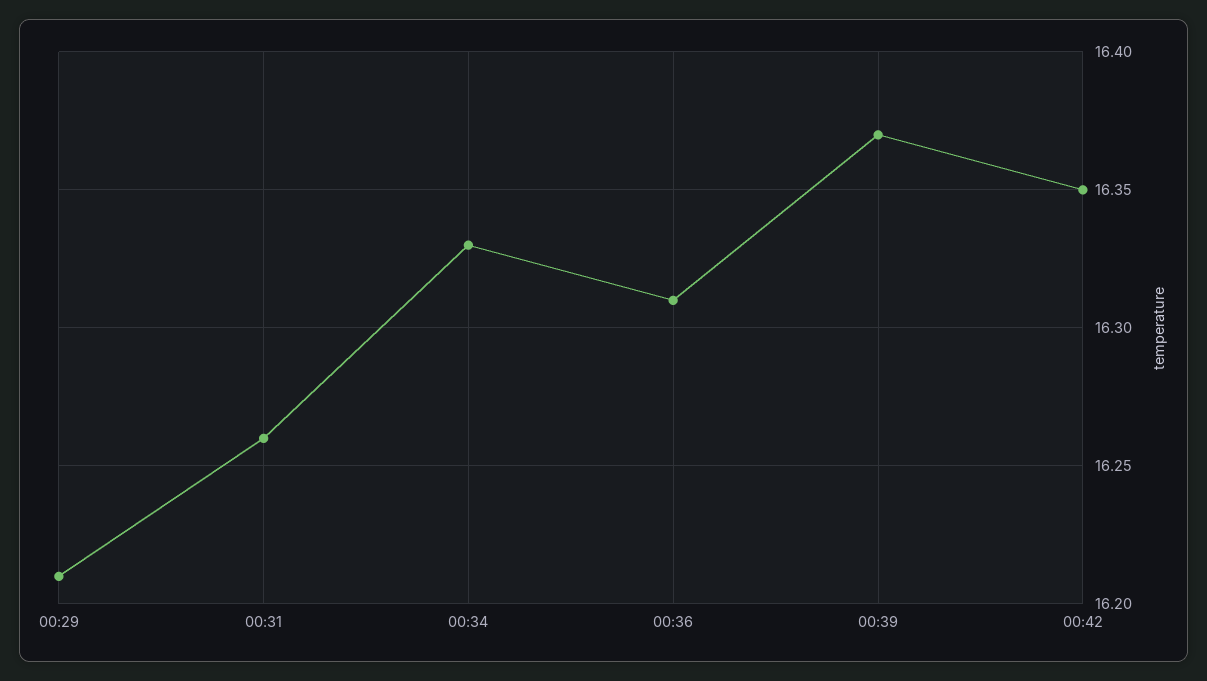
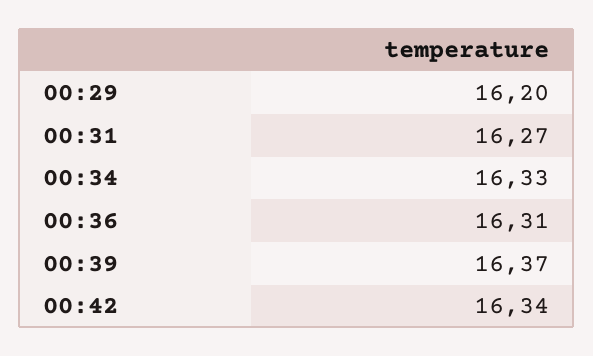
00:29: 16.21 -> 16.2
00:31: 16.26 -> 16.27
00:42: 16.35 -> 16.34

